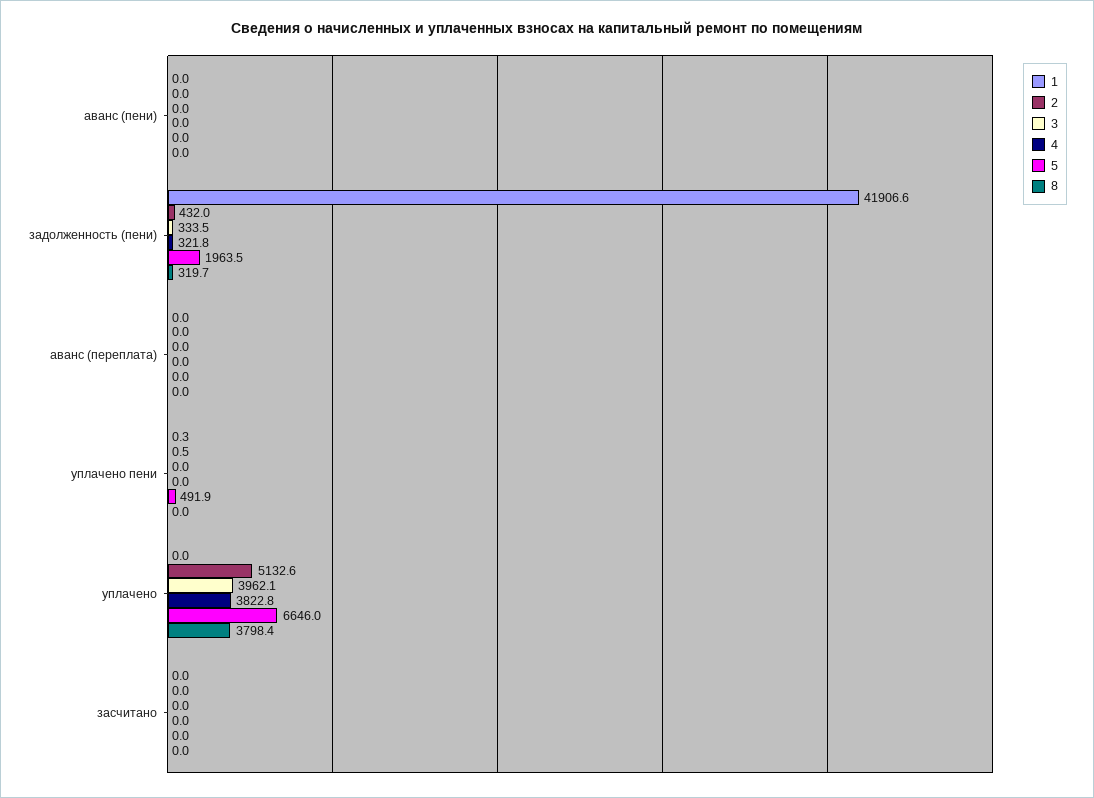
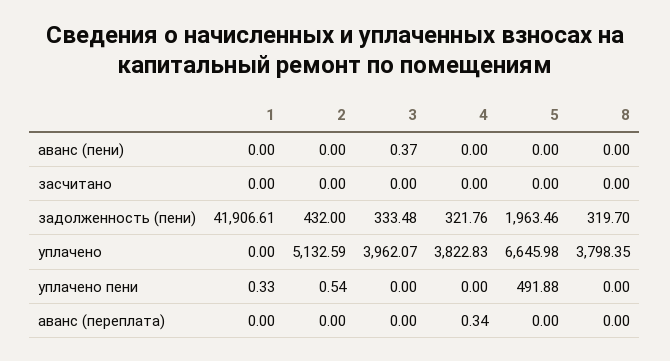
3, аванс (пени): 0 -> 0.37
4, аванс (переплата): 0 -> 0.34

